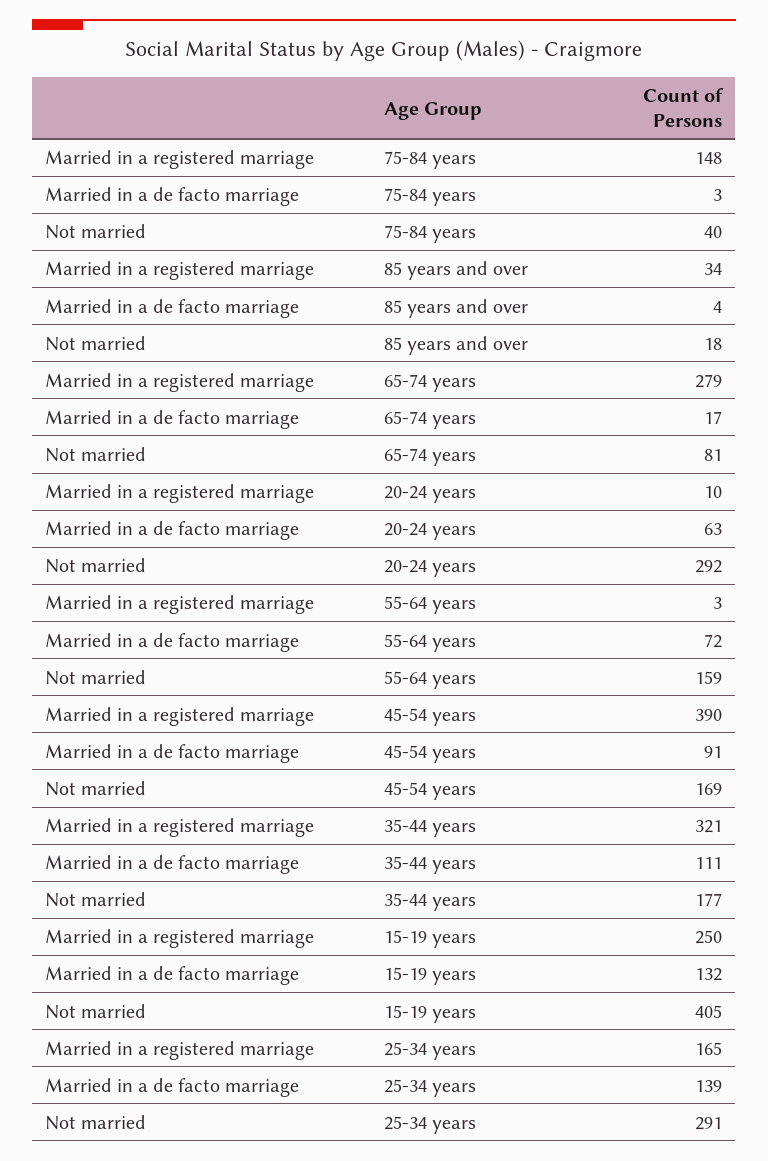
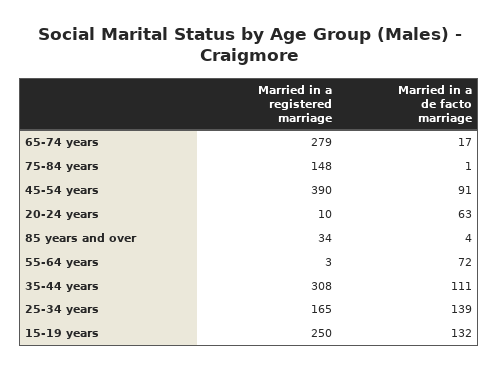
Married in a de facto marriage, 75-84 years: 3 -> 1
Not married, 75-84 years: 40 -> none
Not married, 85 years and over: 18 -> none
Not married, 65-74 years: 81 -> none
Not married, 20-24 years: 292 -> none
Not married, 55-64 years: 159 -> none
Not married, 45-54 years: 169 -> none
Married in a registered marriage, 35-44 years: 321 -> 308
Not married, 35-44 years: 177 -> none
Not married, 15-19 years: 405 -> none
Not married, 25-34 years: 291 -> none

